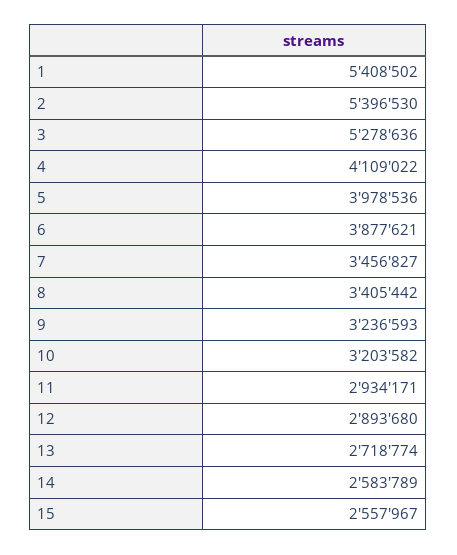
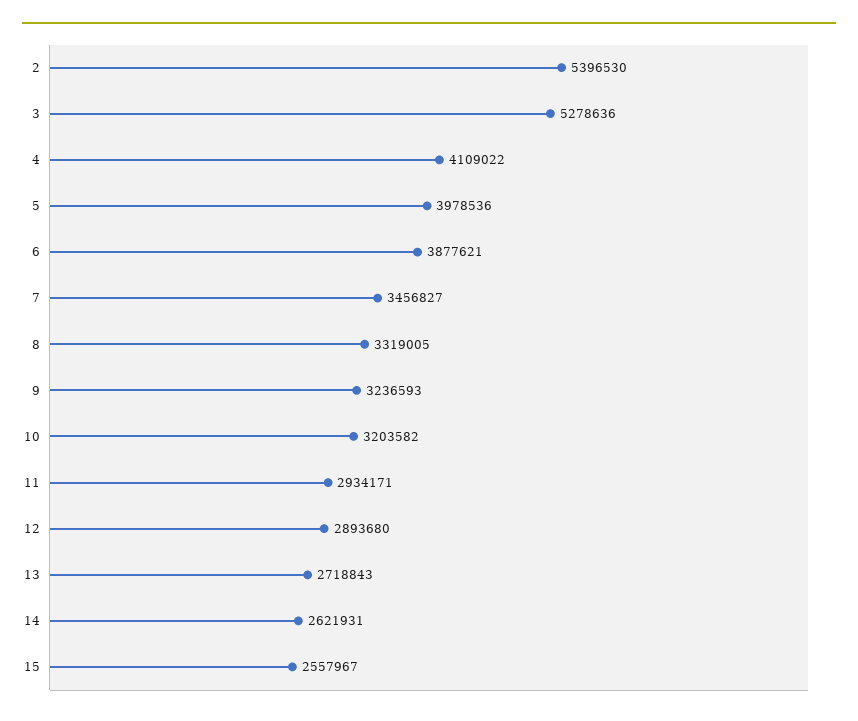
1: 5408502 -> none
8: 3405442 -> 3319005
13: 2718774 -> 2718843
14: 2583789 -> 2621931

